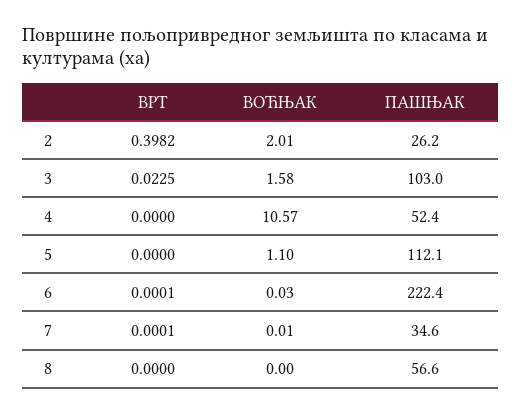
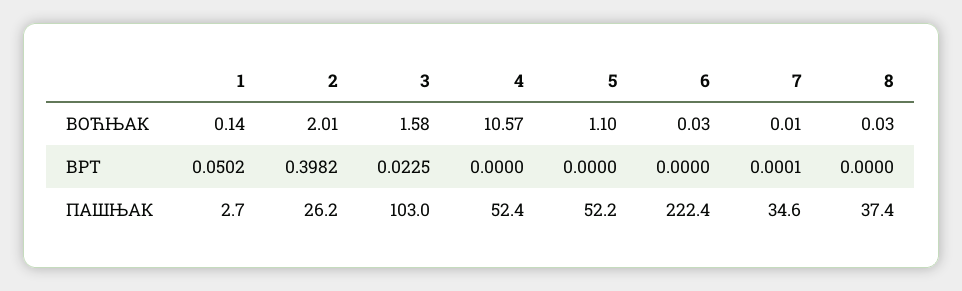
ПАШЊАК, 5: 112.1 -> 52.2
ВРТ, 6: 0.0001 -> 0
ВОЋЊАК, 8: 0 -> 0.03
ПАШЊАК, 8: 56.6 -> 37.4
ВОЋЊАК, 1: none -> 0.14
ВРТ, 1: none -> 0.0502
ПАШЊАК, 1: none -> 2.7

